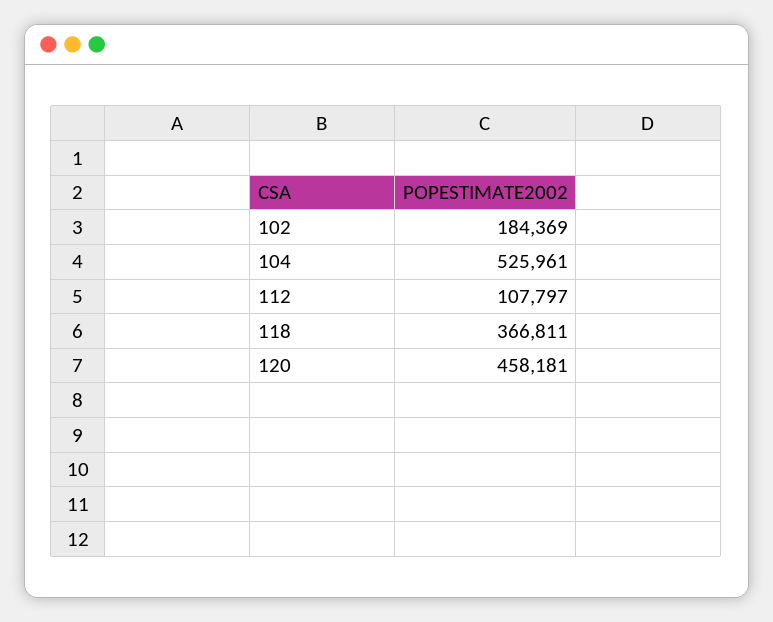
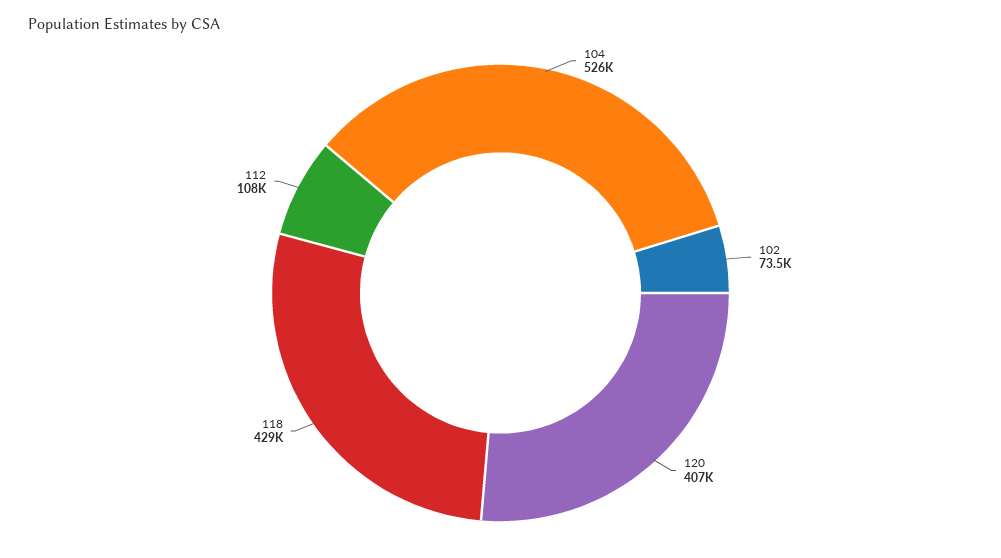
102: 184369 -> 73500
118: 366811 -> 429000
120: 458181 -> 407000

